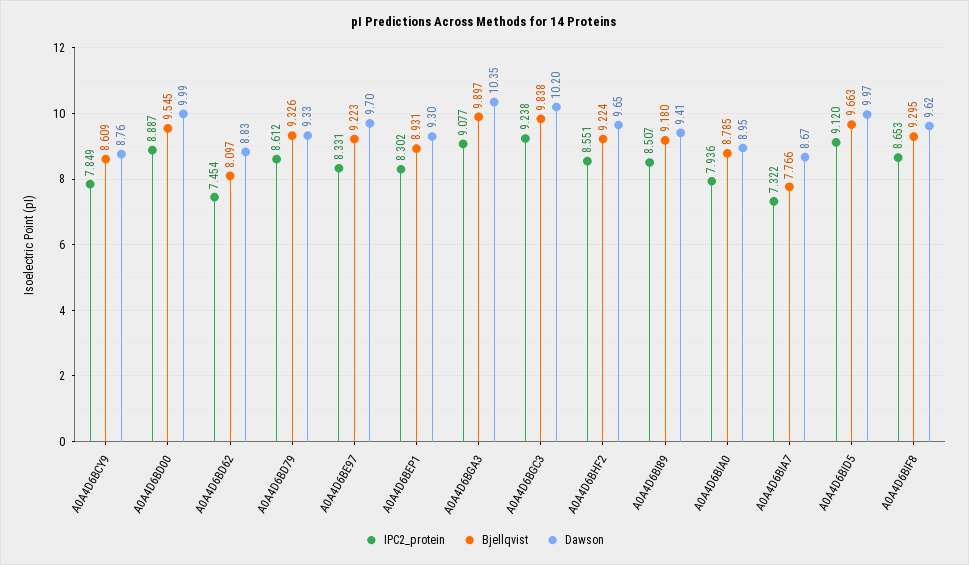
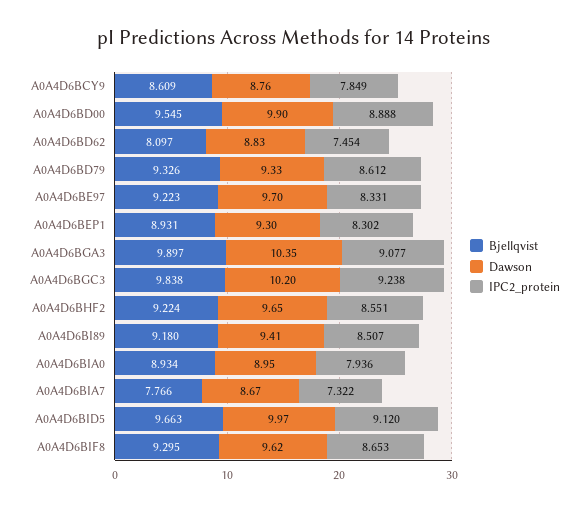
IPC2_protein, A0A4D6BD00: 8.887 -> 8.888
Dawson, A0A4D6BD00: 9.99 -> 9.9
Bjellqvist, A0A4D6BIA0: 8.785 -> 8.934

